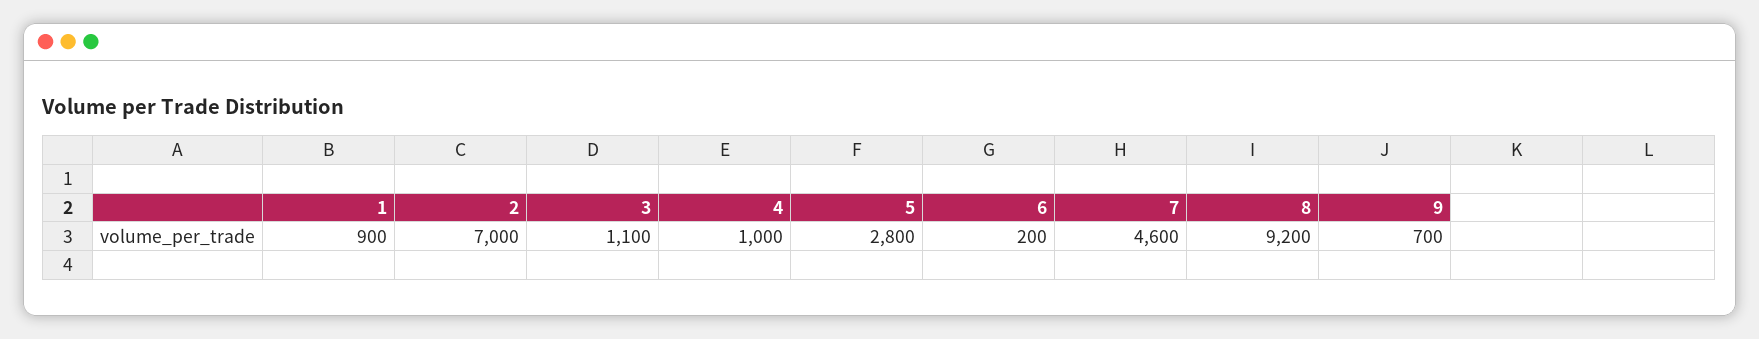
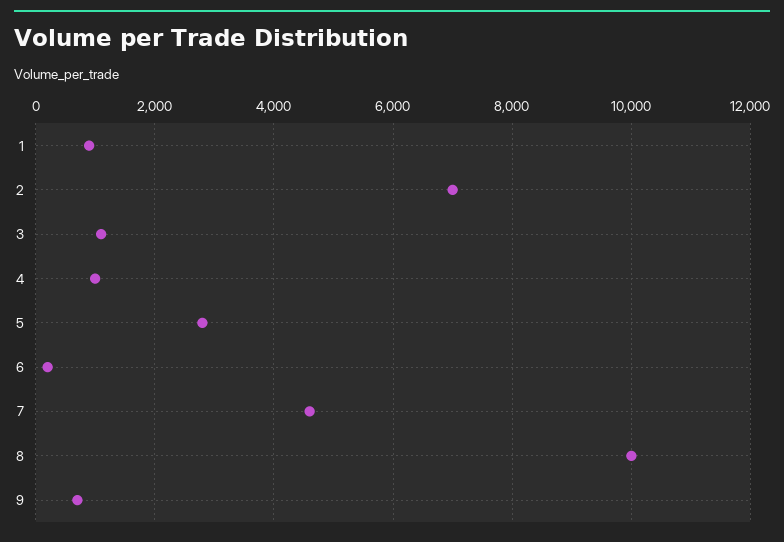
8: 9200 -> 10000

